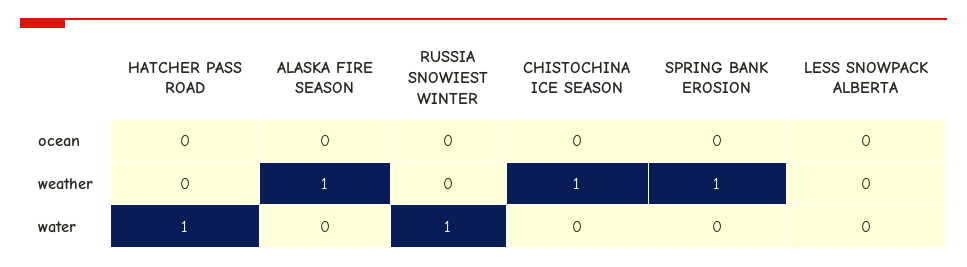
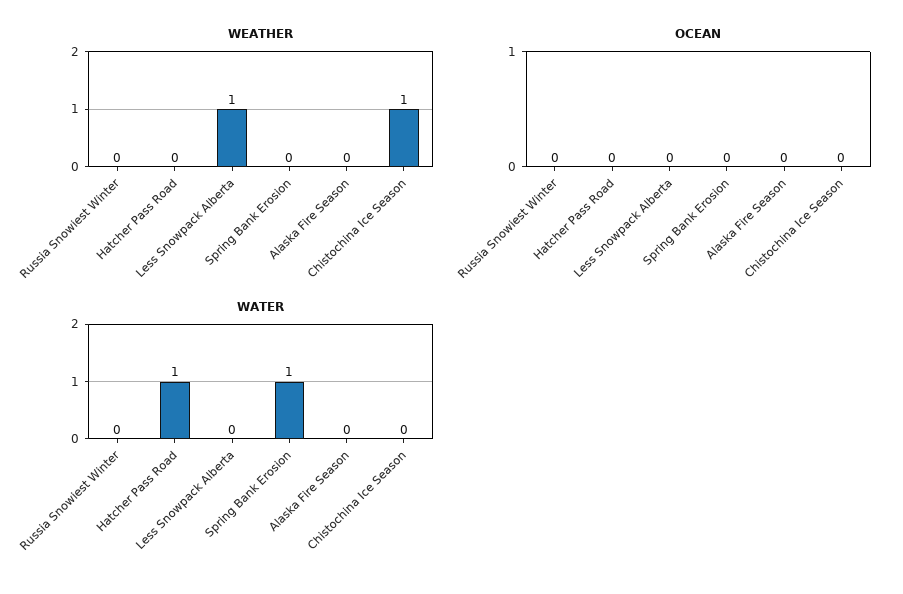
weather, ALASKA FIRE SEASON: 1 -> 0
weather, SPRING BANK EROSION: 1 -> 0
weather, LESS SNOWPACK ALBERTA: 0 -> 1
water, RUSSIA SNOWIEST WINTER: 1 -> 0
water, SPRING BANK EROSION: 0 -> 1

